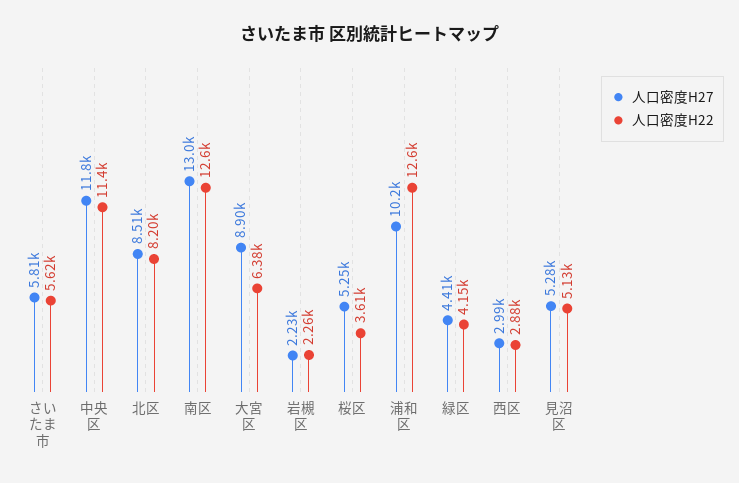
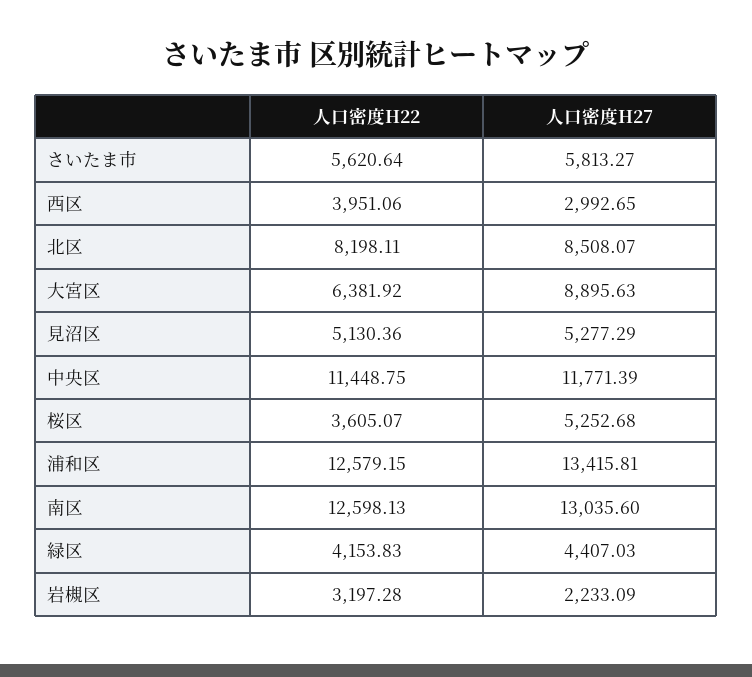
人口密度H22, 岩槻区: 2260 -> 3197.28
人口密度H27, 浦和区: 10200 -> 13415.81
人口密度H22, 西区: 2880 -> 3951.06

